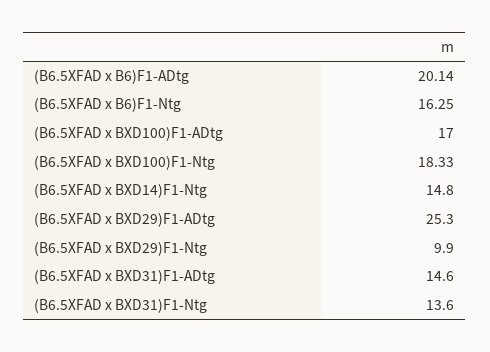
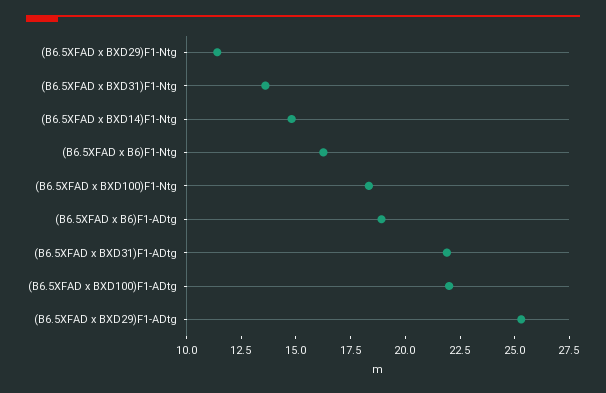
(B6.5XFAD x B6)F1-ADtg: 20.14 -> 19
(B6.5XFAD x BXD100)F1-ADtg: 17 -> 22
(B6.5XFAD x BXD29)F1-Ntg: 9.9 -> 11.5
(B6.5XFAD x BXD31)F1-ADtg: 14.6 -> 22

